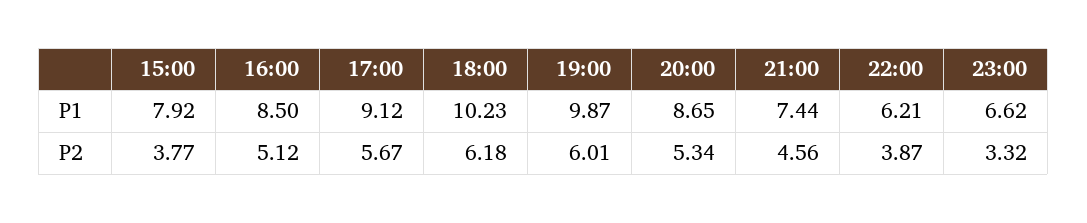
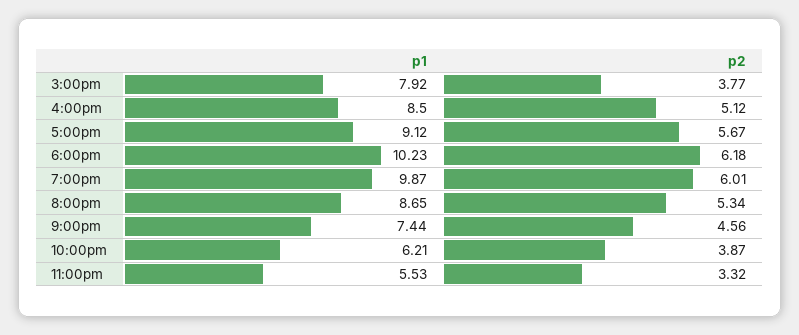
23:00, P1: 6.62 -> 5.53

